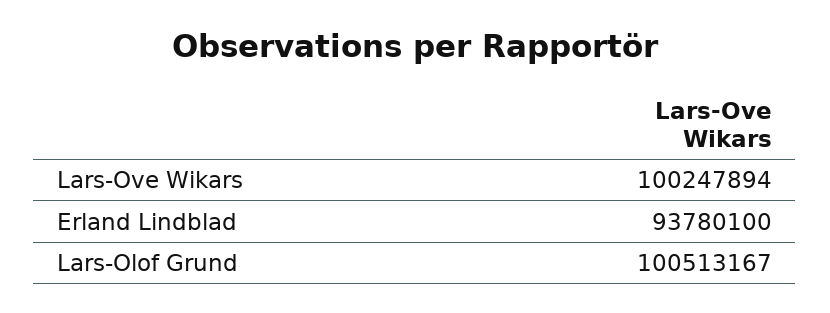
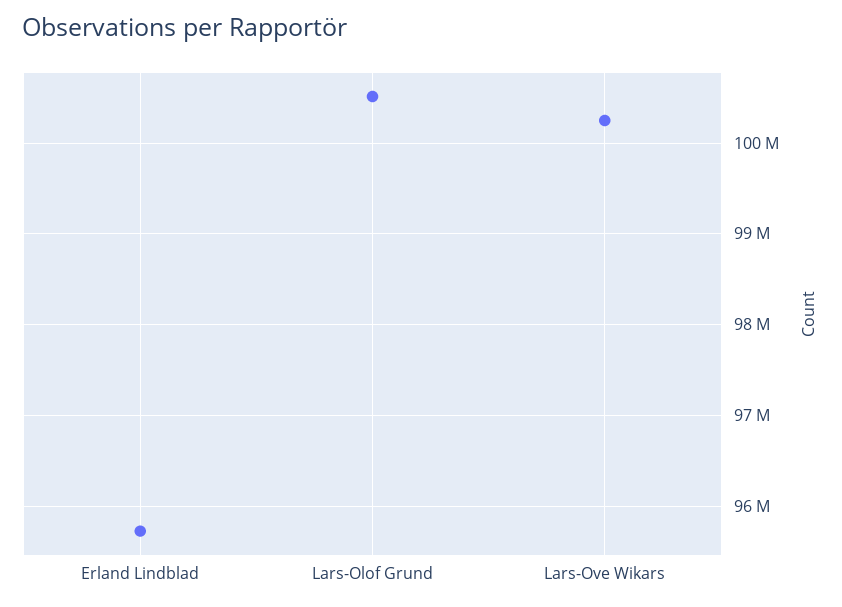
Erland Lindblad: 93780100 -> 95700000

